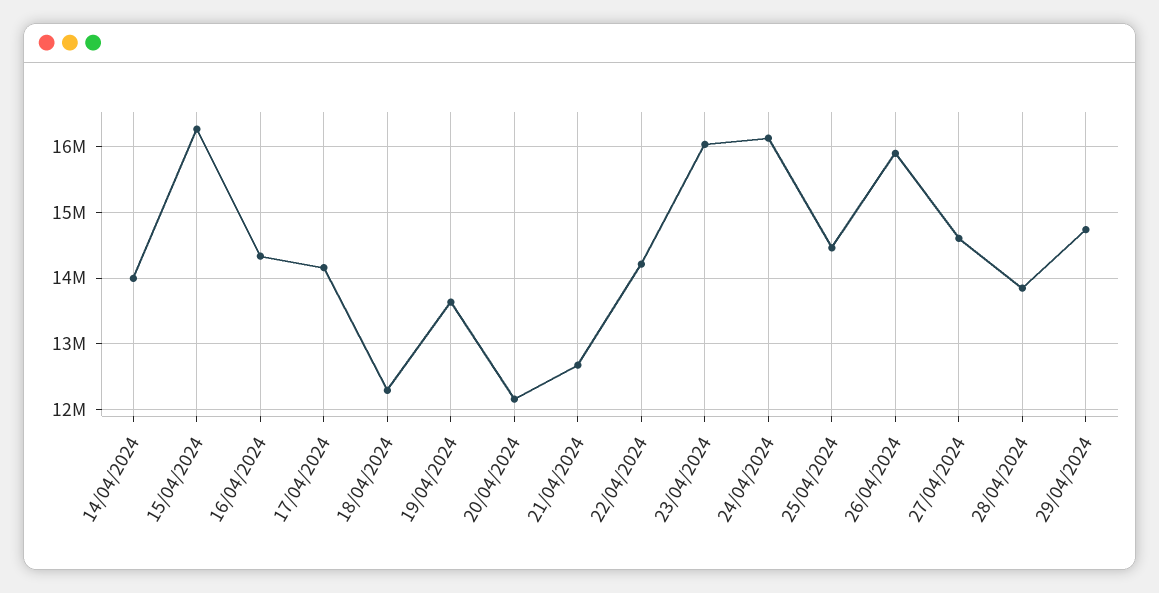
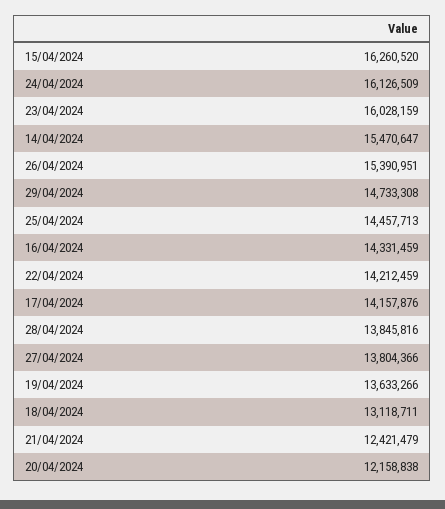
14/04/2024: 14000000 -> 15470647
18/04/2024: 12300000 -> 13118711
21/04/2024: 12700000 -> 12421479
26/04/2024: 15900000 -> 15390951
27/04/2024: 14600000 -> 13804366

